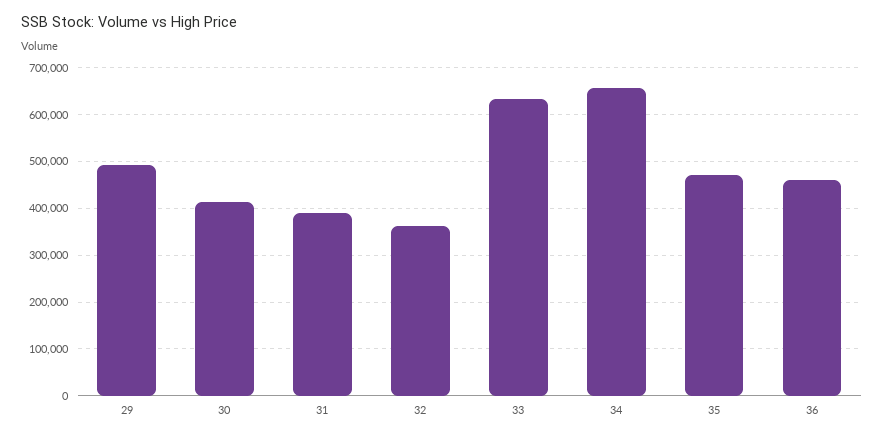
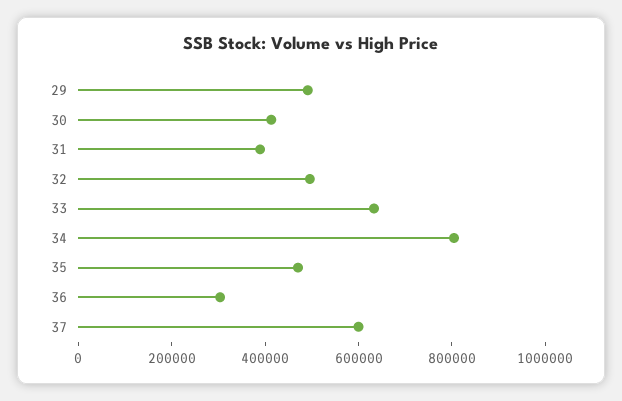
32: 360000 -> 500000
34: 660000 -> 800000
36: 460000 -> 300000
37: none -> 600000

